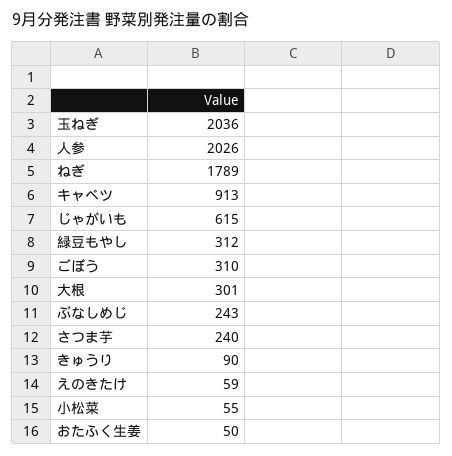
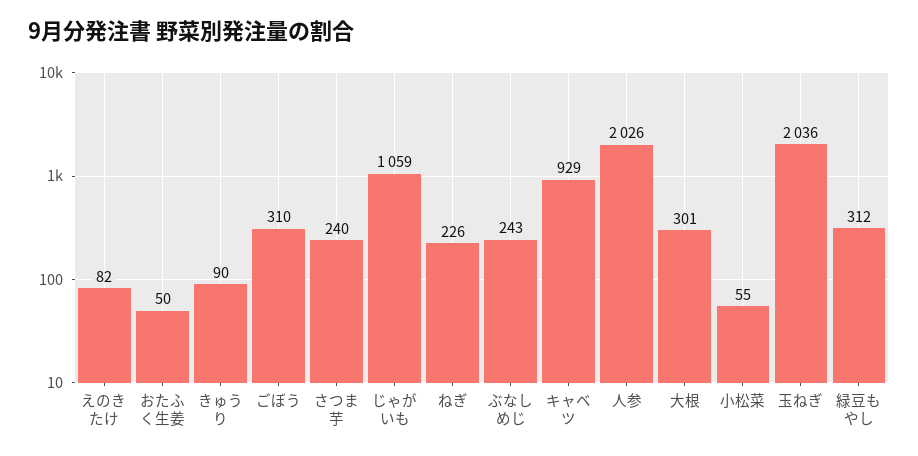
ねぎ: 1789 -> 226
キャベツ: 913 -> 929
じゃがいも: 615 -> 1059
えのきたけ: 59 -> 82

